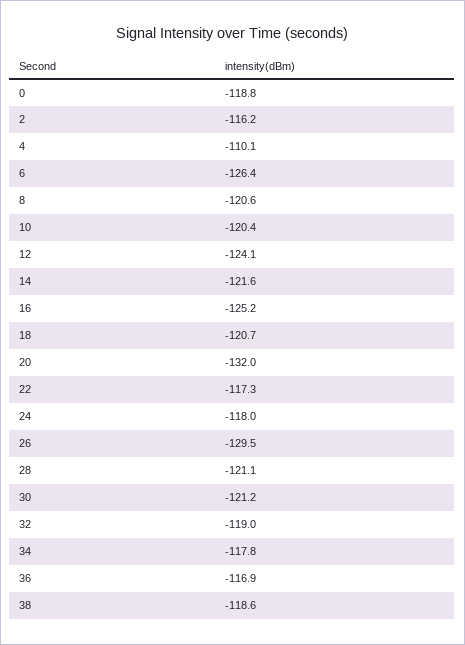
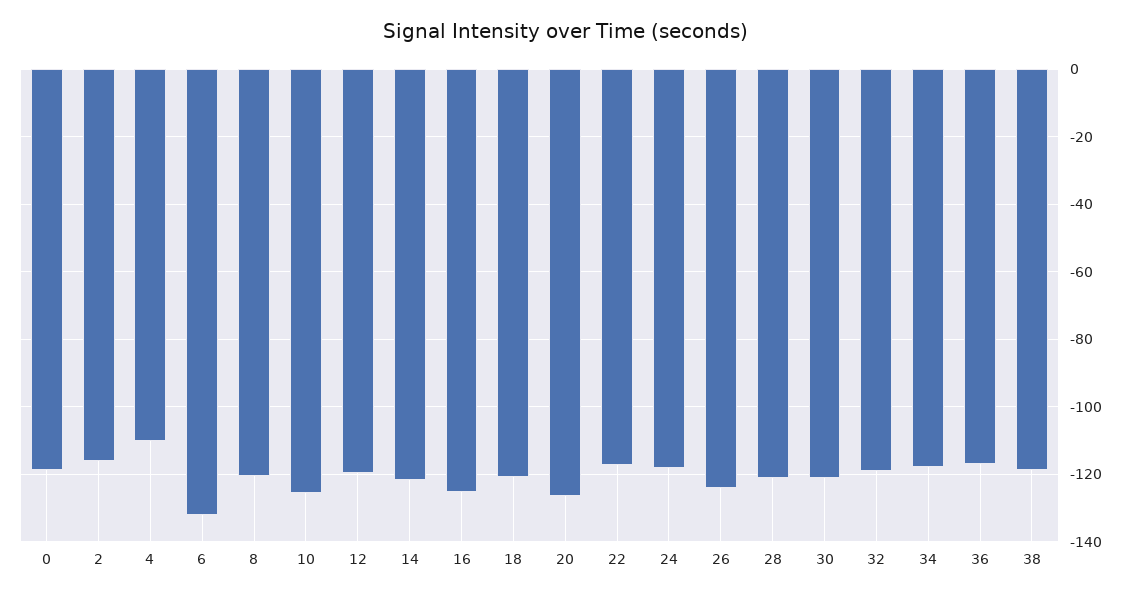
6: -126.4 -> -132
10: -120.4 -> -126
12: -124.1 -> -120
20: -132 -> -126
26: -129.5 -> -124

